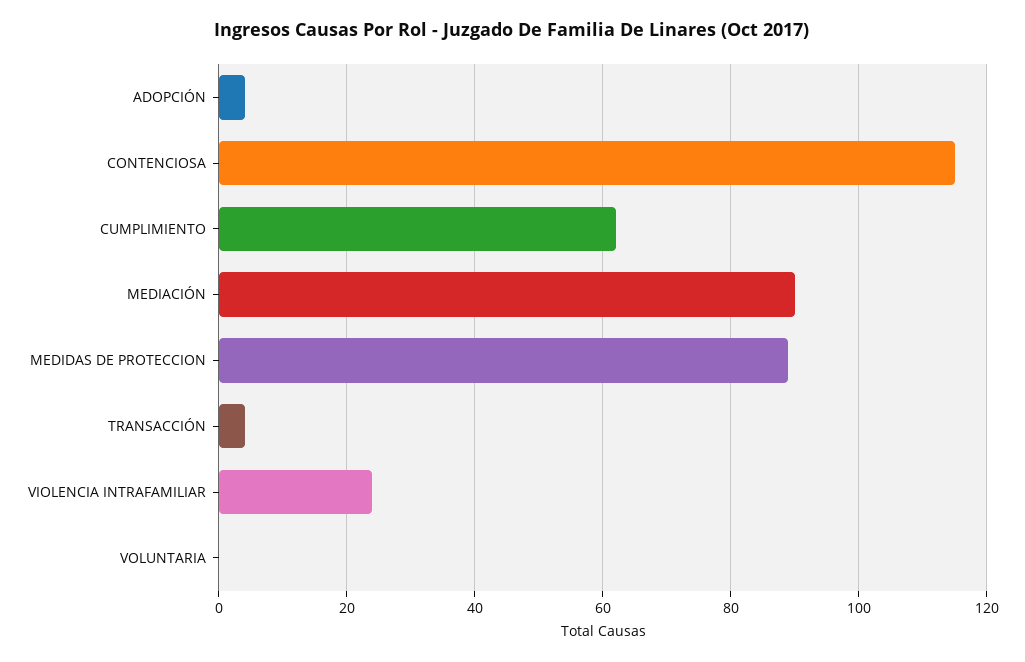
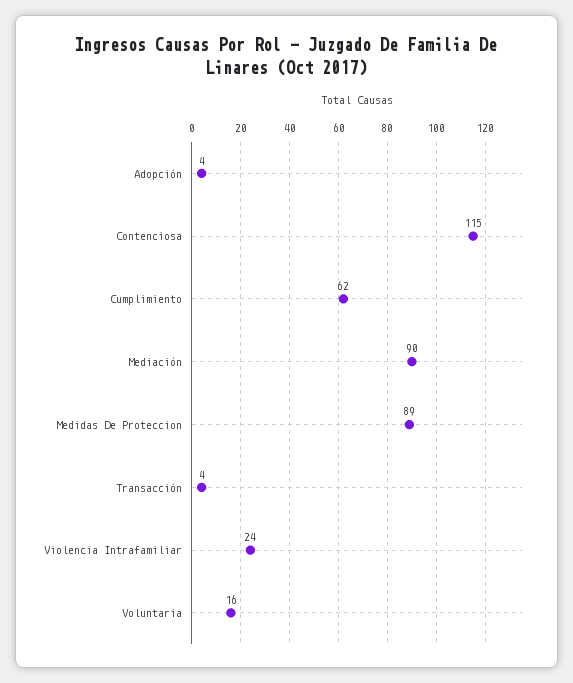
VOLUNTARIA: 0 -> 16

